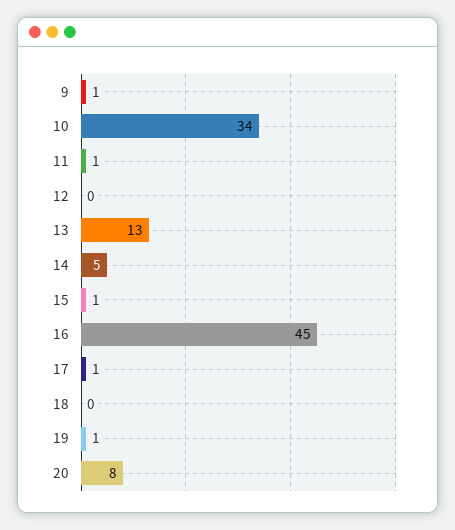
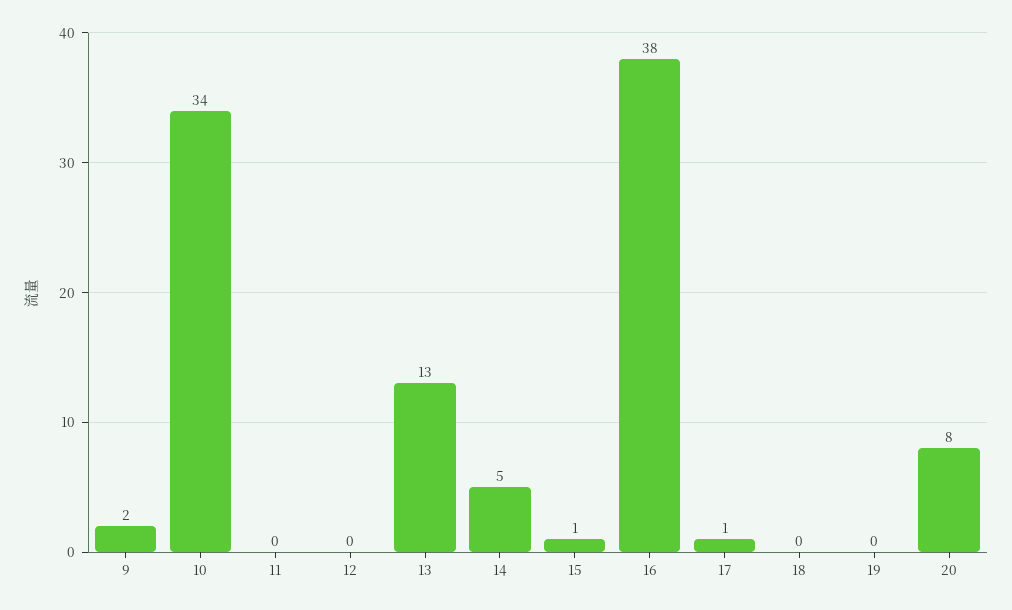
9: 1 -> 2
11: 1 -> 0
16: 45 -> 38
19: 1 -> 0

